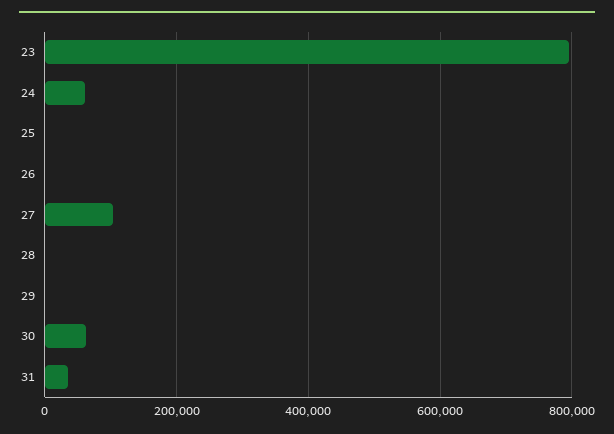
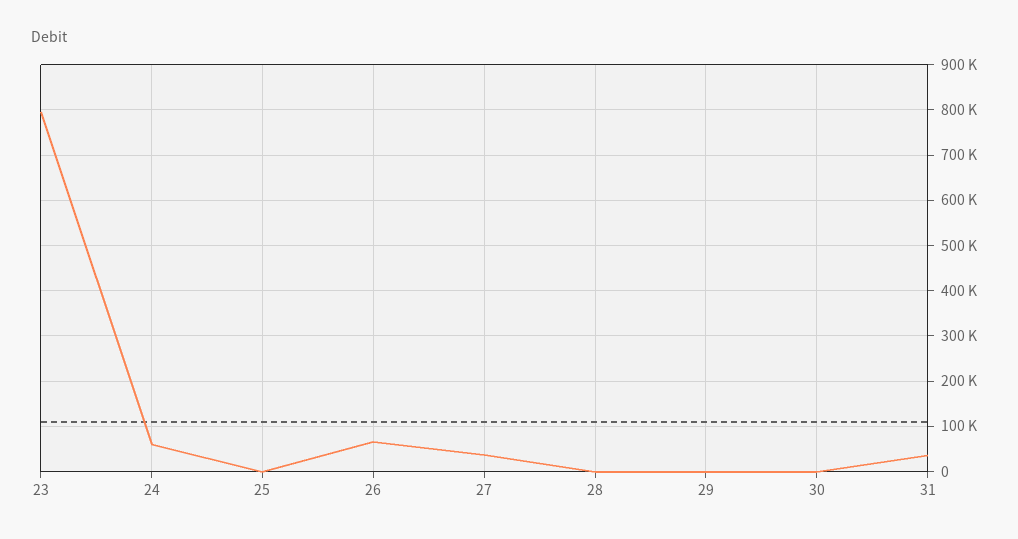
26: 0 -> 60000
27: 100000 -> 40000
30: 60000 -> 0

